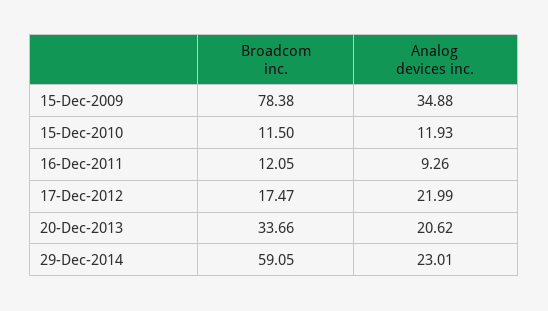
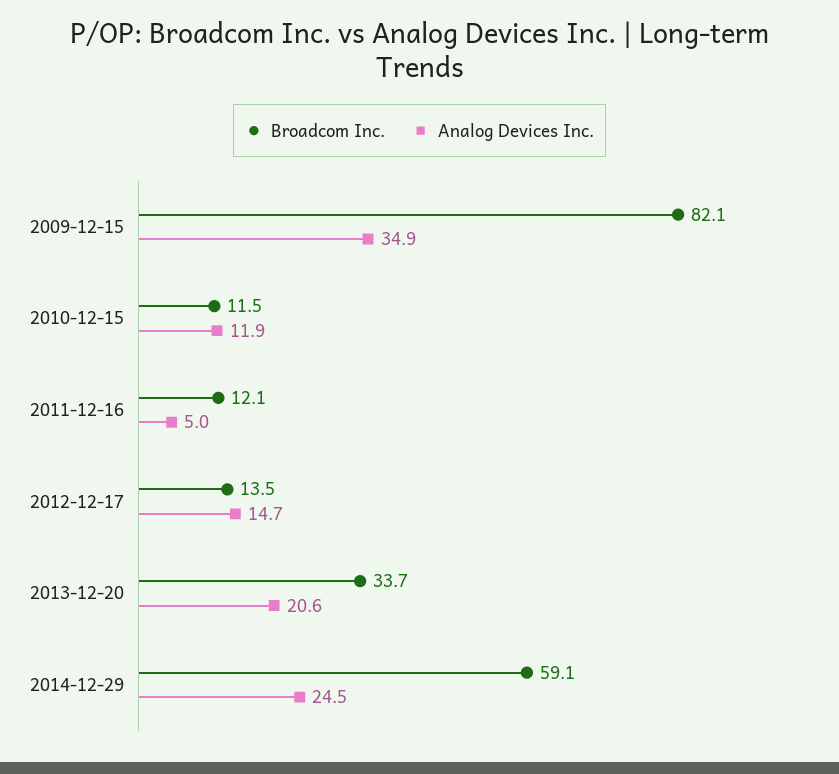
Broadcom inc., 15-Dec-2009: 78.38 -> 82.1
Analog devices inc., 16-Dec-2011: 9.26 -> 5
Broadcom inc., 17-Dec-2012: 17.47 -> 13.5
Analog devices inc., 17-Dec-2012: 21.99 -> 14.7
Analog devices inc., 29-Dec-2014: 23.01 -> 24.5

